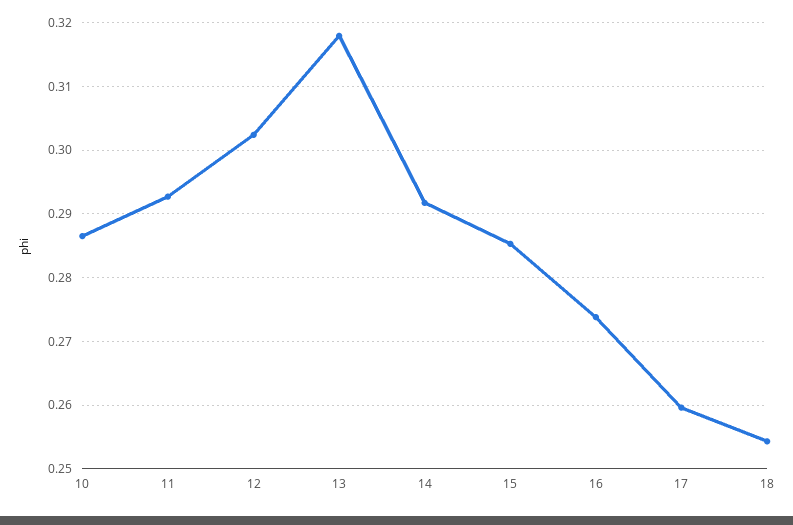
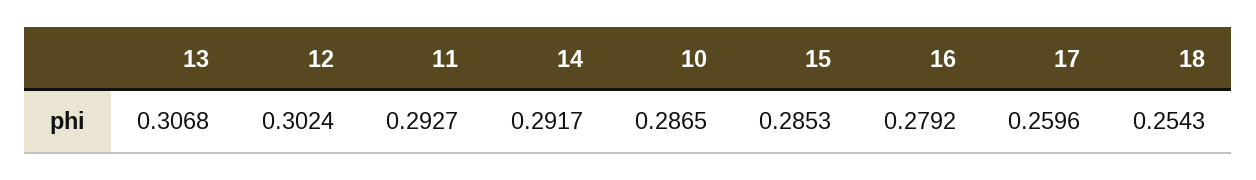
13: 0.318 -> 0.3068
16: 0.274 -> 0.2792

